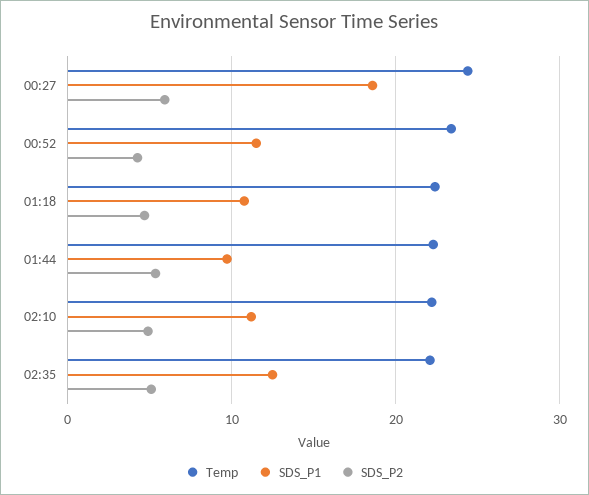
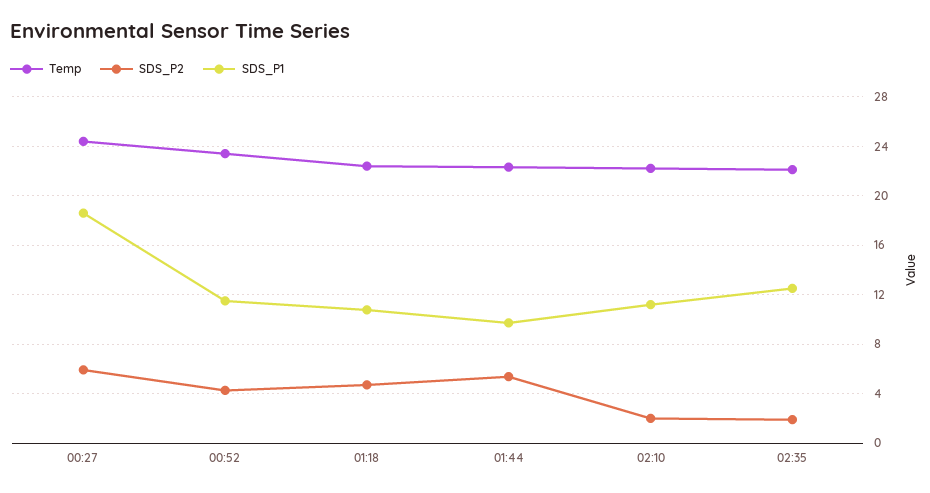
SDS_P2, 02:10: 5 -> 2
SDS_P2, 02:35: 5 -> 2

